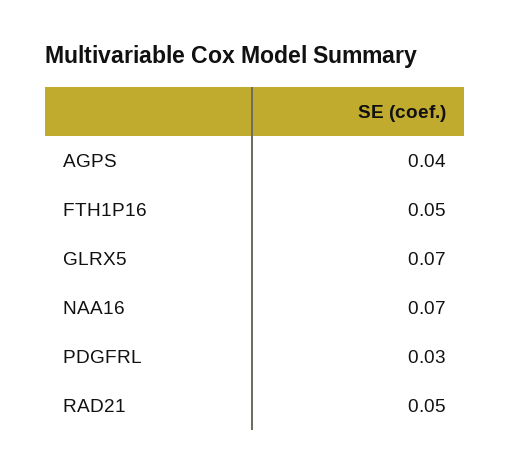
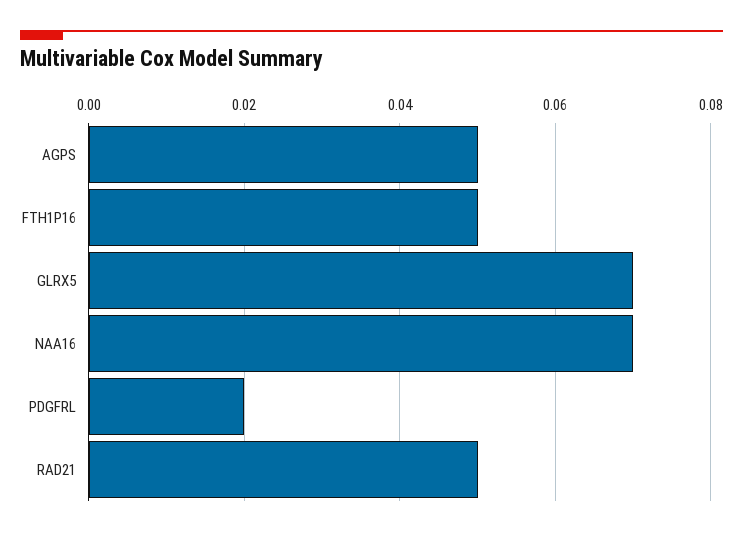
AGPS: 0.04 -> 0.05
PDGFRL: 0.03 -> 0.02

